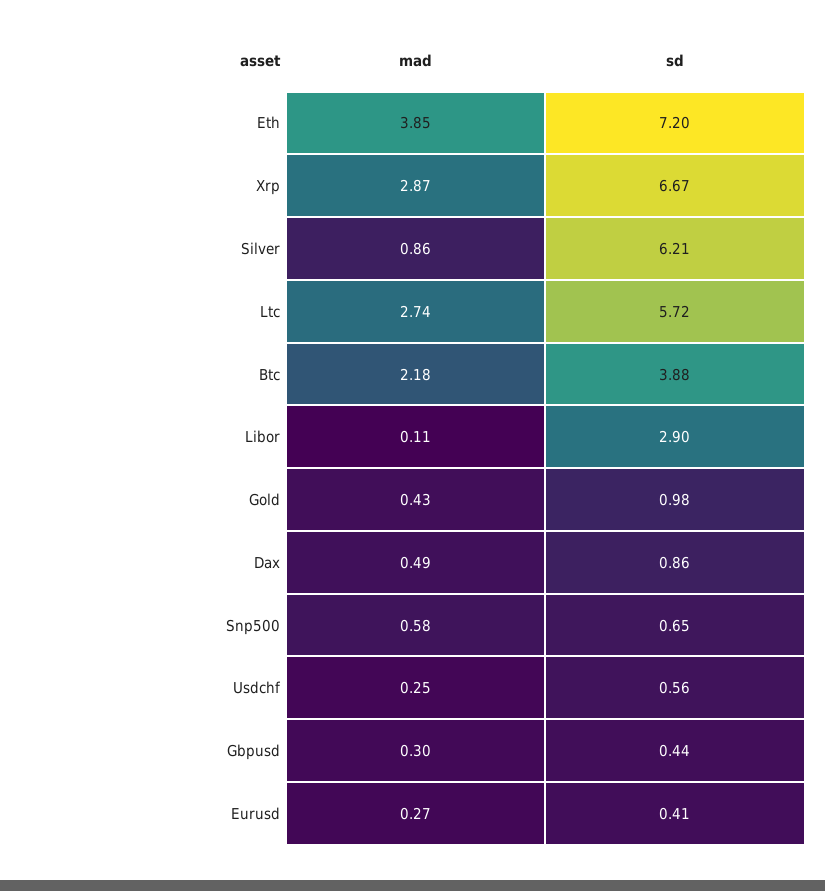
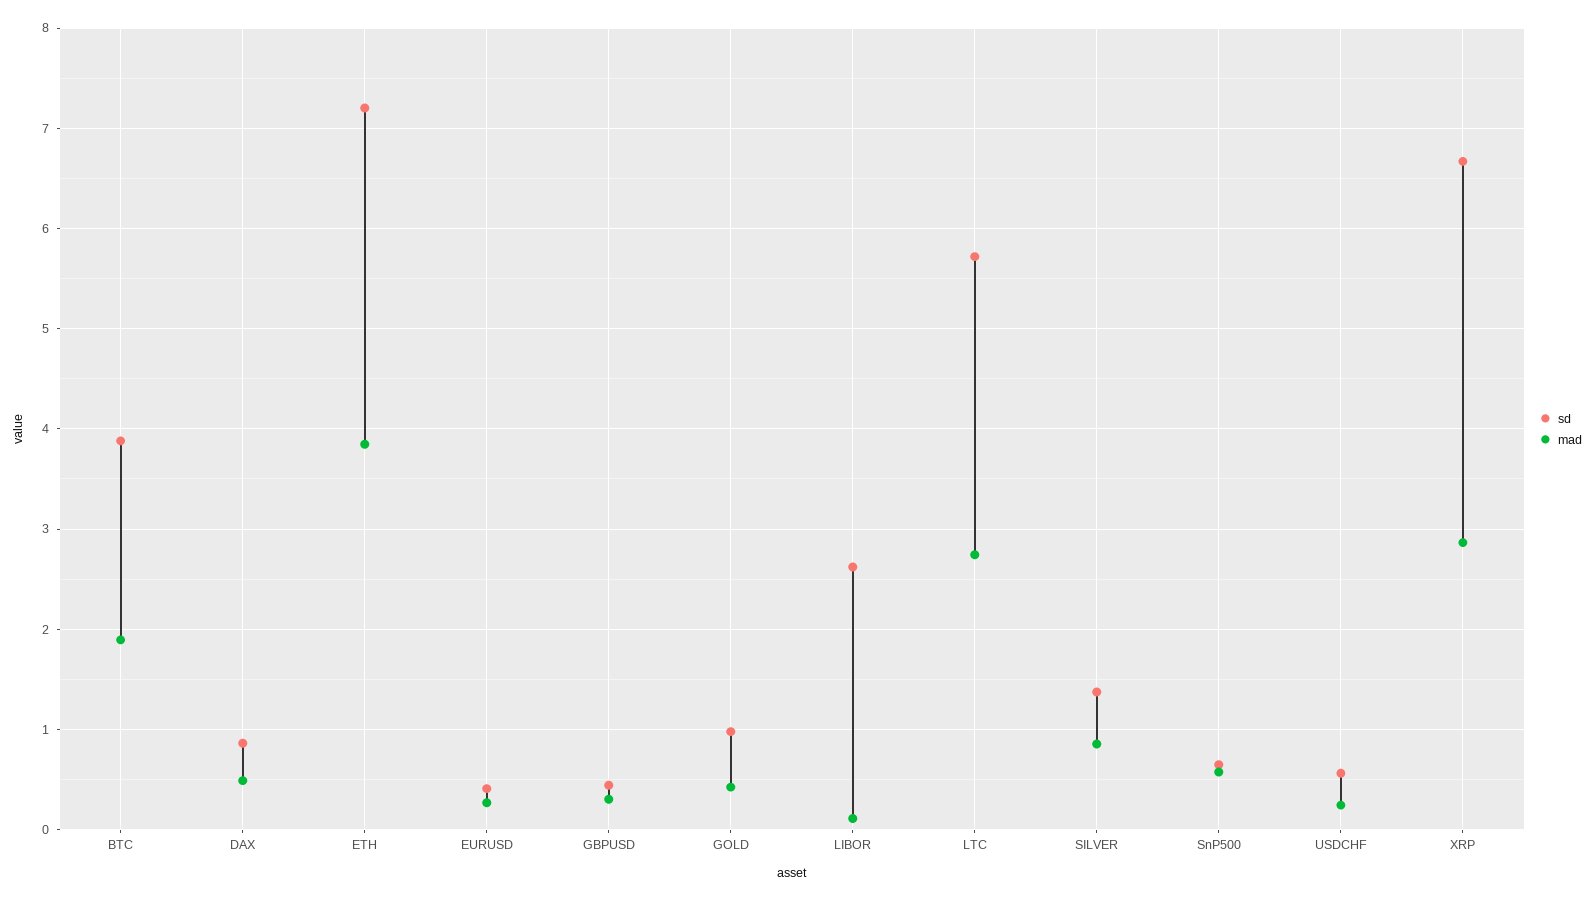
sd, Silver: 6.21 -> 1.4
mad, Btc: 2.18 -> 1.9
sd, Libor: 2.9 -> 2.6

